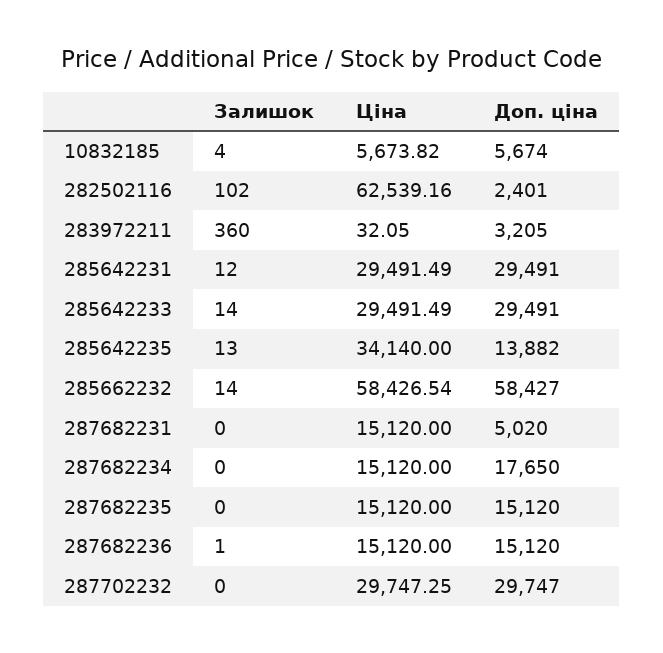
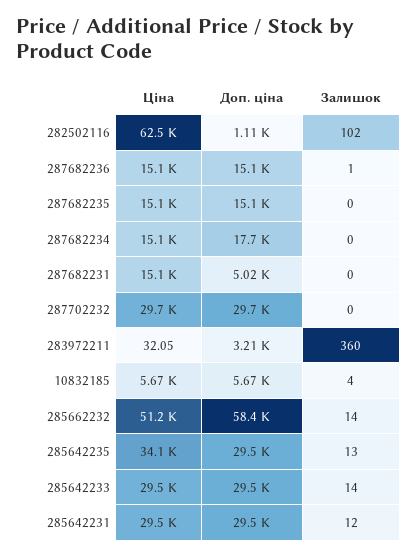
Доп. ціна, 282502116: 2401 -> 1110
Доп. ціна, 285642235: 13882 -> 29500
Ціна, 285662232: 58426.54 -> 51200

